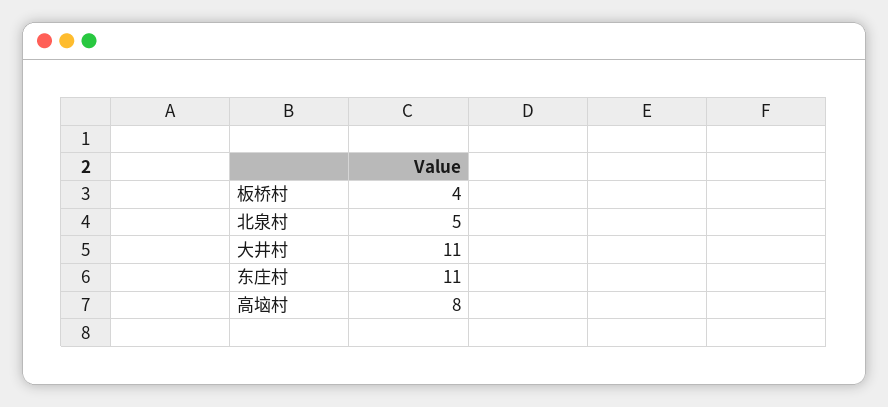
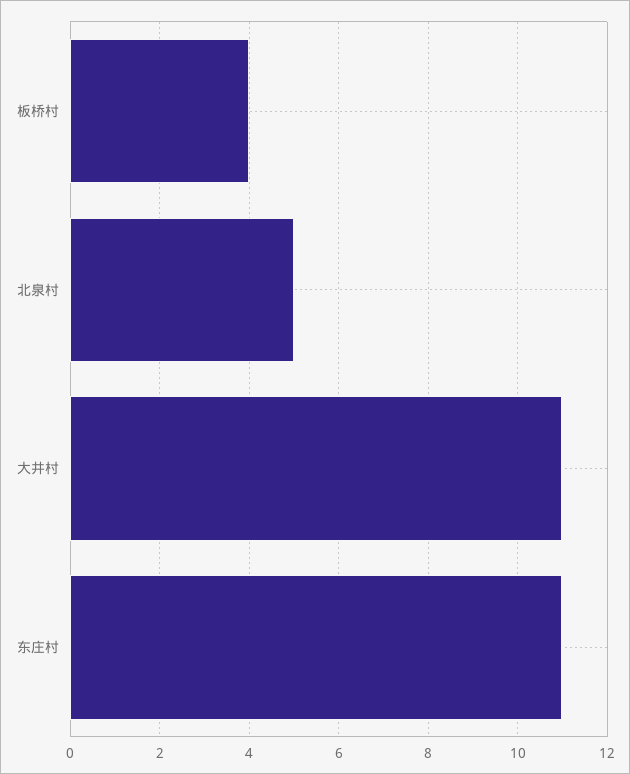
高垴村: 8 -> none

